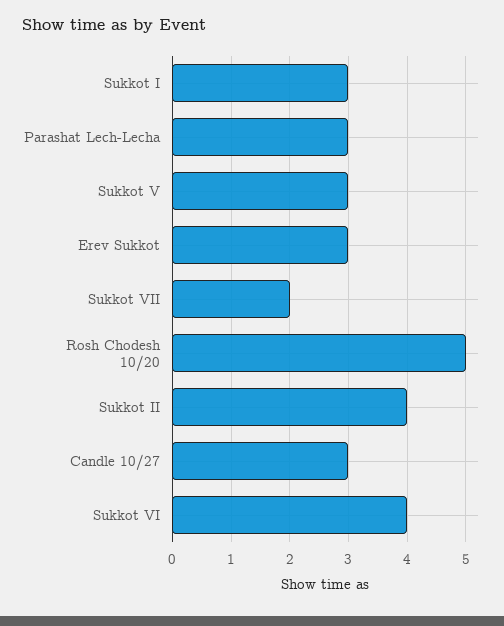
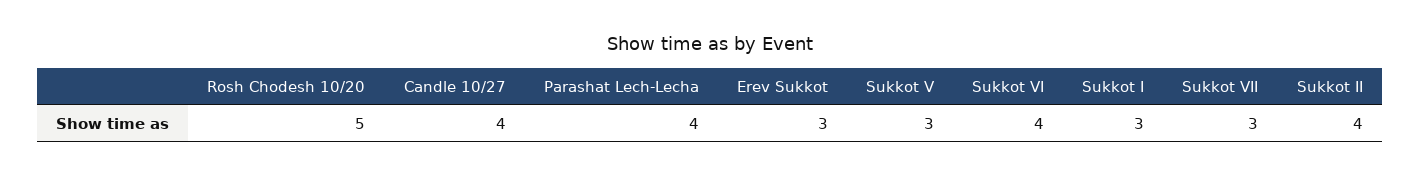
Parashat Lech-Lecha: 3 -> 4
Sukkot VII: 2 -> 3
Candle 10/27: 3 -> 4

